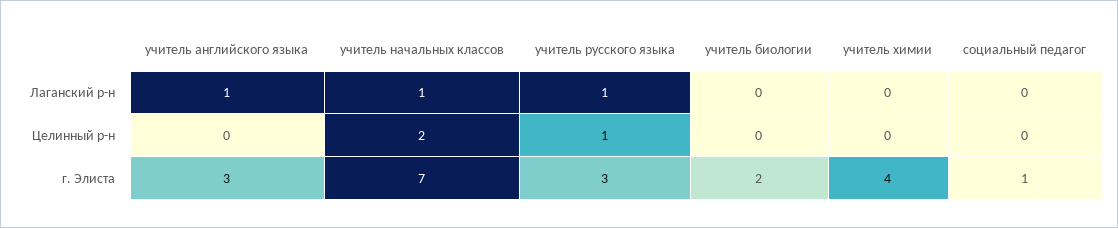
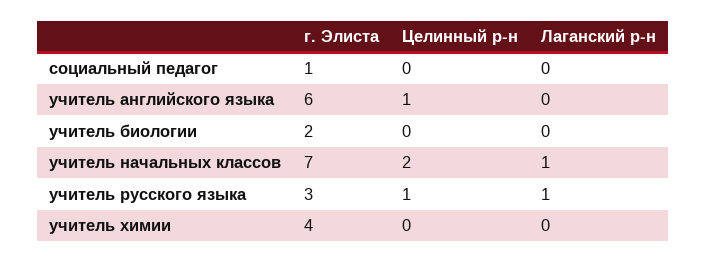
учитель английского языка, Лаганский р-н: 1 -> 0
учитель английского языка, Целинный р-н: 0 -> 1
учитель английского языка, г. Элиста: 3 -> 6

